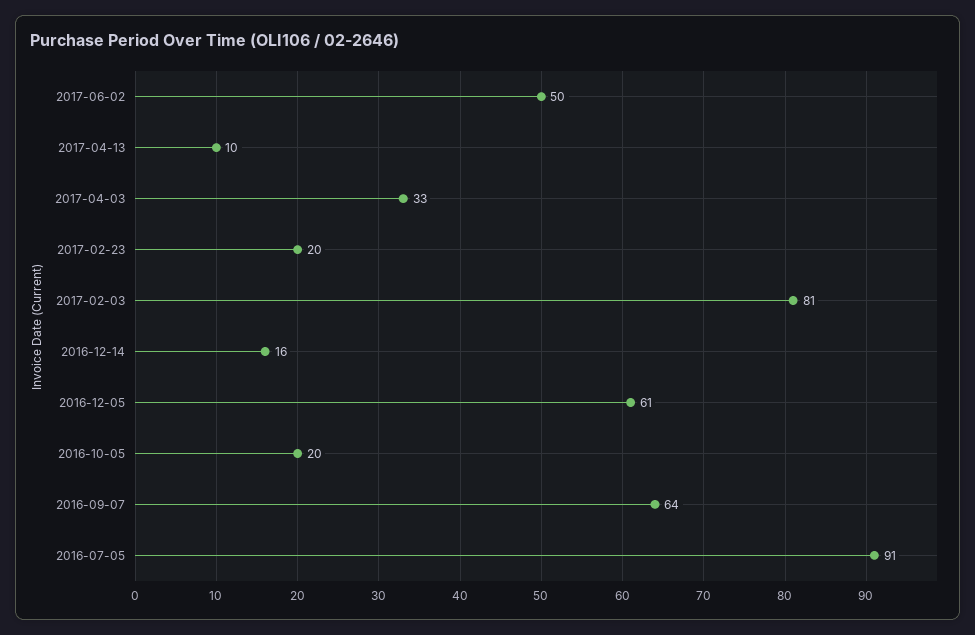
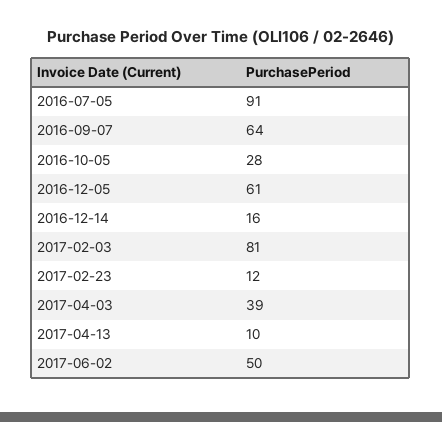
2017-04-03: 33 -> 39
2017-02-23: 20 -> 12
2016-10-05: 20 -> 28

